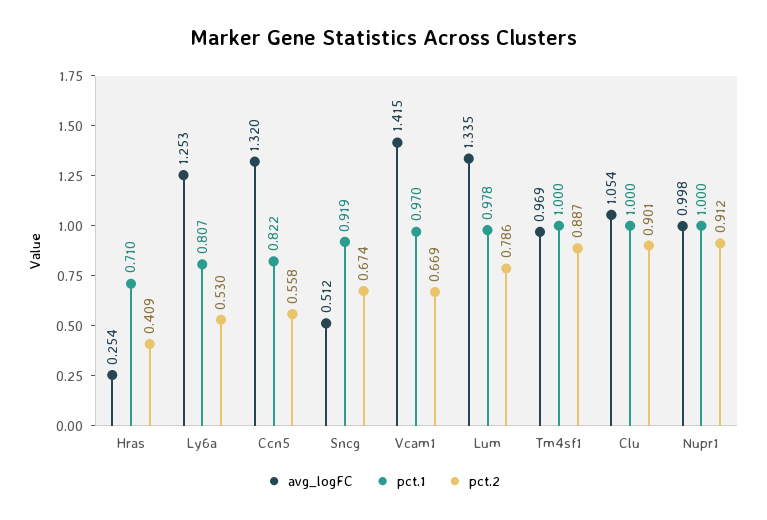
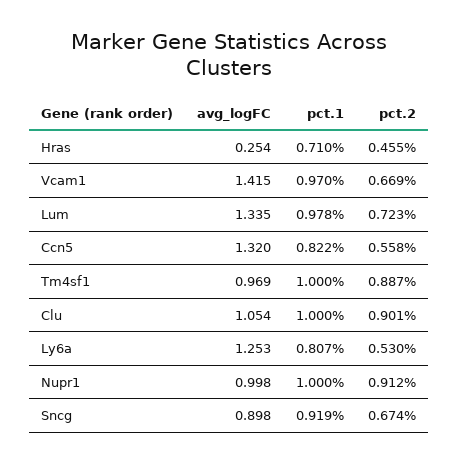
pct.2, Hras: 0.409 -> 0.455
avg_logFC, Sncg: 0.512 -> 0.898
pct.2, Lum: 0.786 -> 0.723

